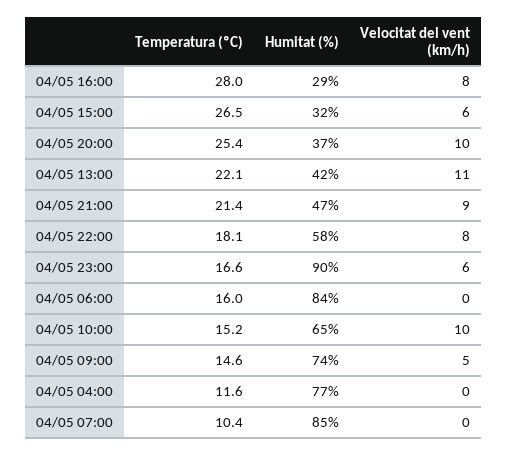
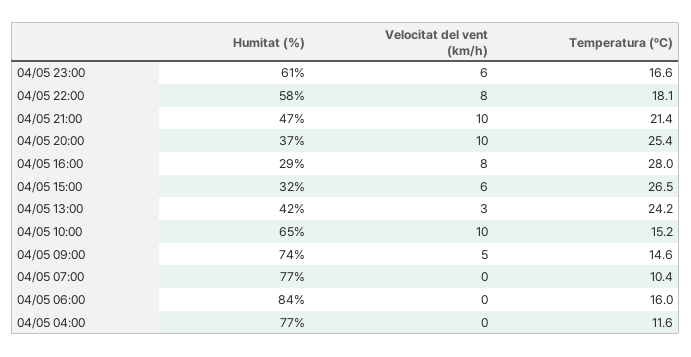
Temperatura (ºC), 04/05 13:00: 22.1 -> 24.2
Velocitat del vent (km/h), 04/05 13:00: 11 -> 3
Velocitat del vent (km/h), 04/05 21:00: 9 -> 10
Humitat (%), 04/05 23:00: 90 -> 61
Humitat (%), 04/05 07:00: 85 -> 77

